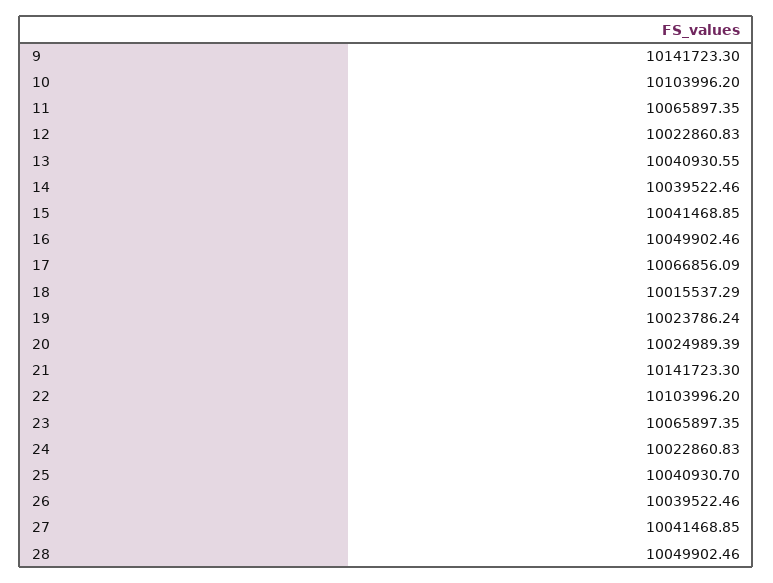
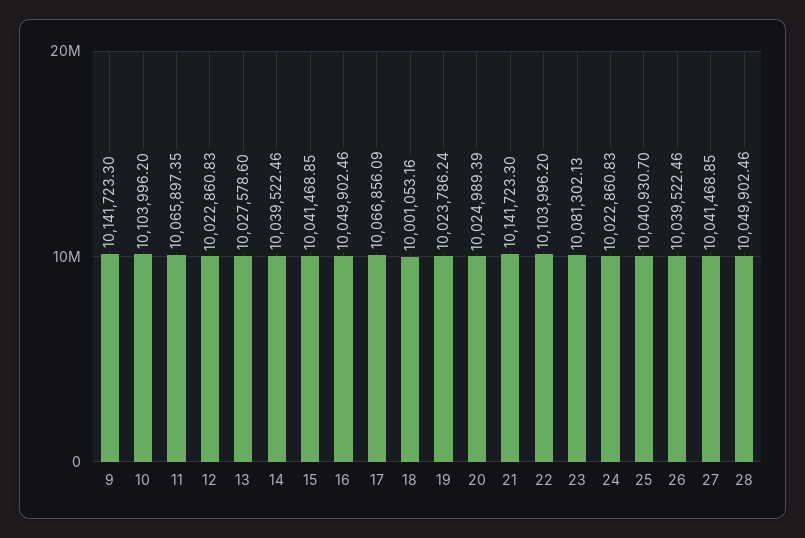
13: 10040930.55 -> 10027578.6
18: 10015537.29 -> 10001053.16
23: 10065897.35 -> 10081302.13

